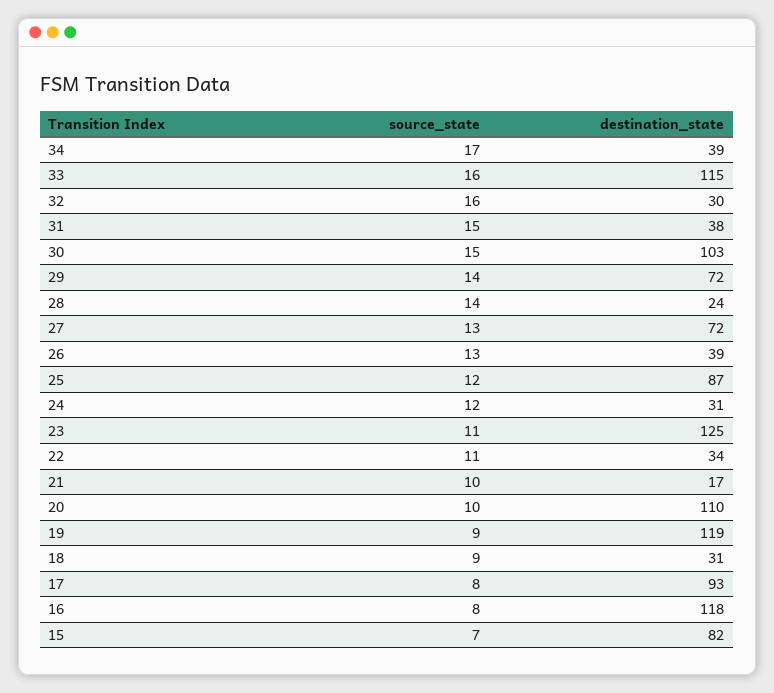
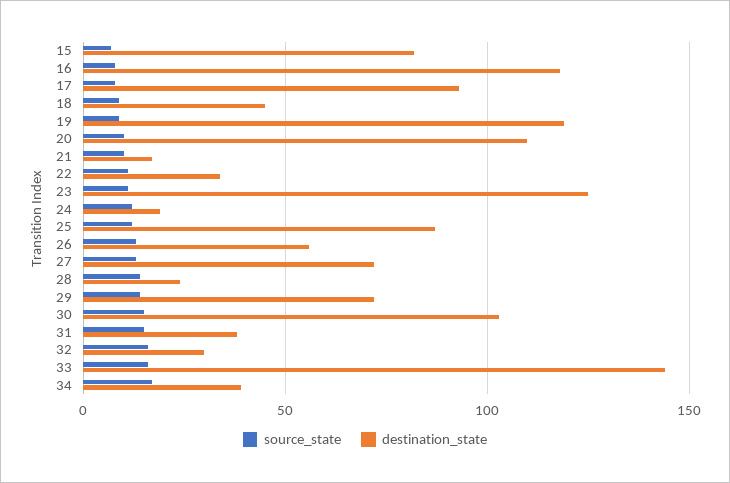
destination_state, 33: 115 -> 145
destination_state, 26: 39 -> 55
destination_state, 24: 31 -> 20
destination_state, 18: 31 -> 45

